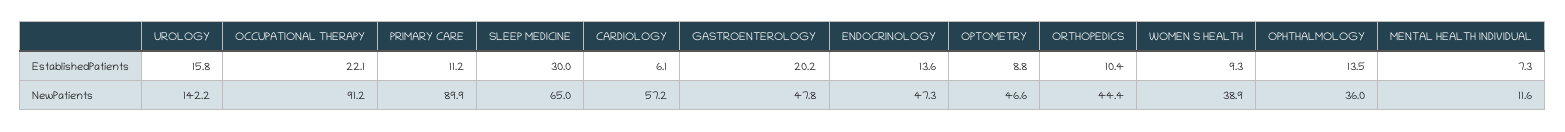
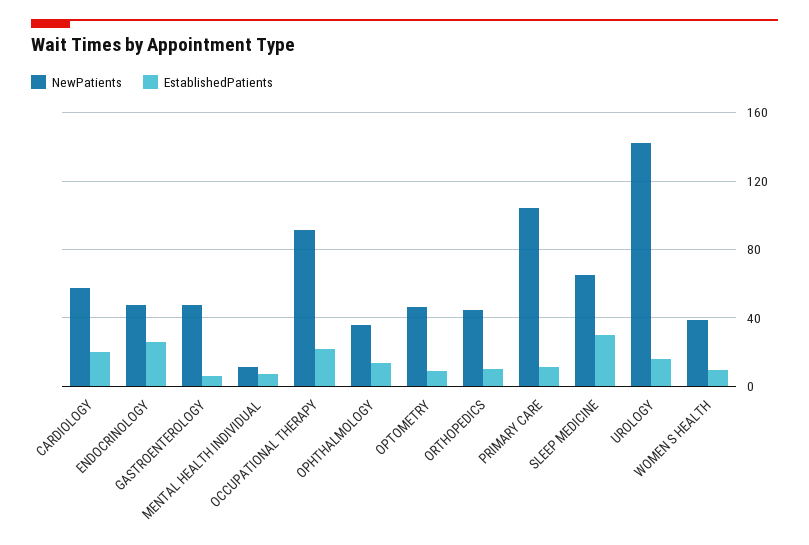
EstablishedPatients, CARDIOLOGY: 6.1 -> 20
EstablishedPatients, GASTROENTEROLOGY: 20.2 -> 5
EstablishedPatients, ENDOCRINOLOGY: 13.6 -> 25
NewPatients, PRIMARY CARE: 89.9 -> 105

